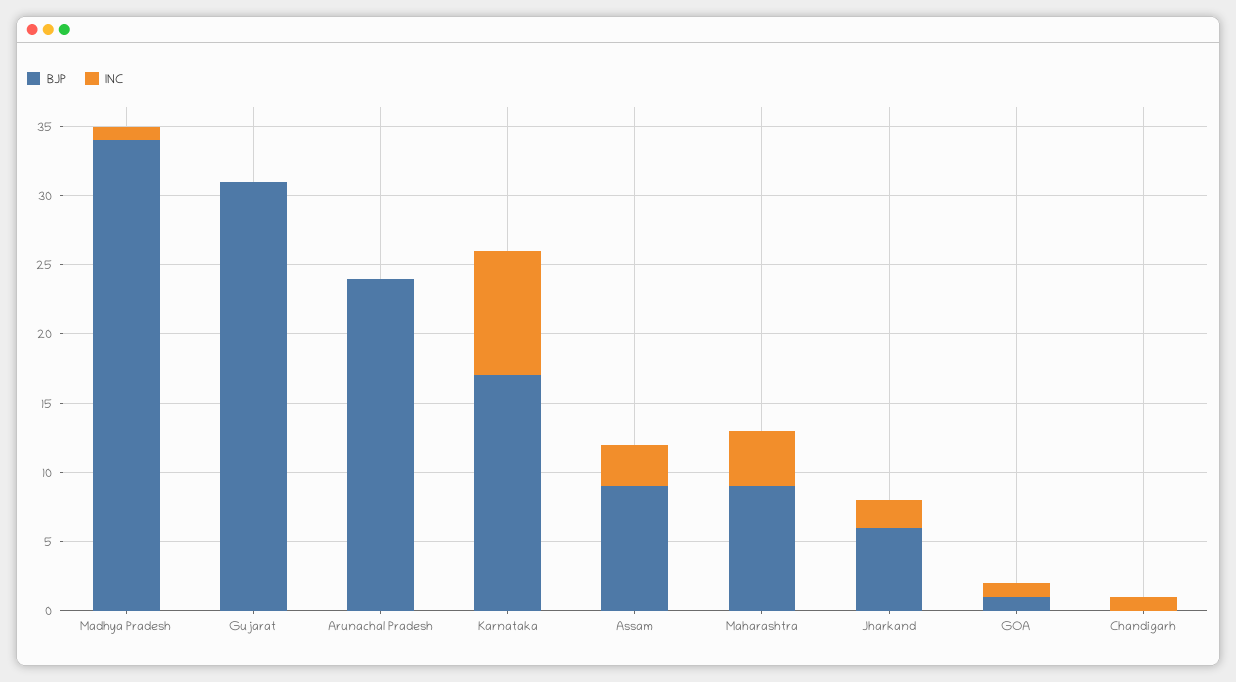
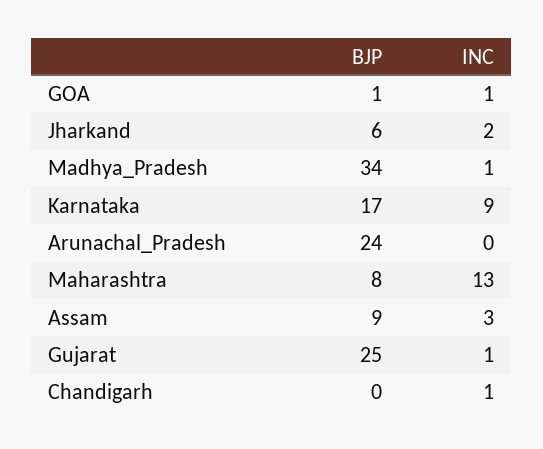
BJP, Gujarat: 31 -> 25
INC, Gujarat: 0 -> 1
BJP, Maharashtra: 9 -> 8
INC, Maharashtra: 4 -> 13

